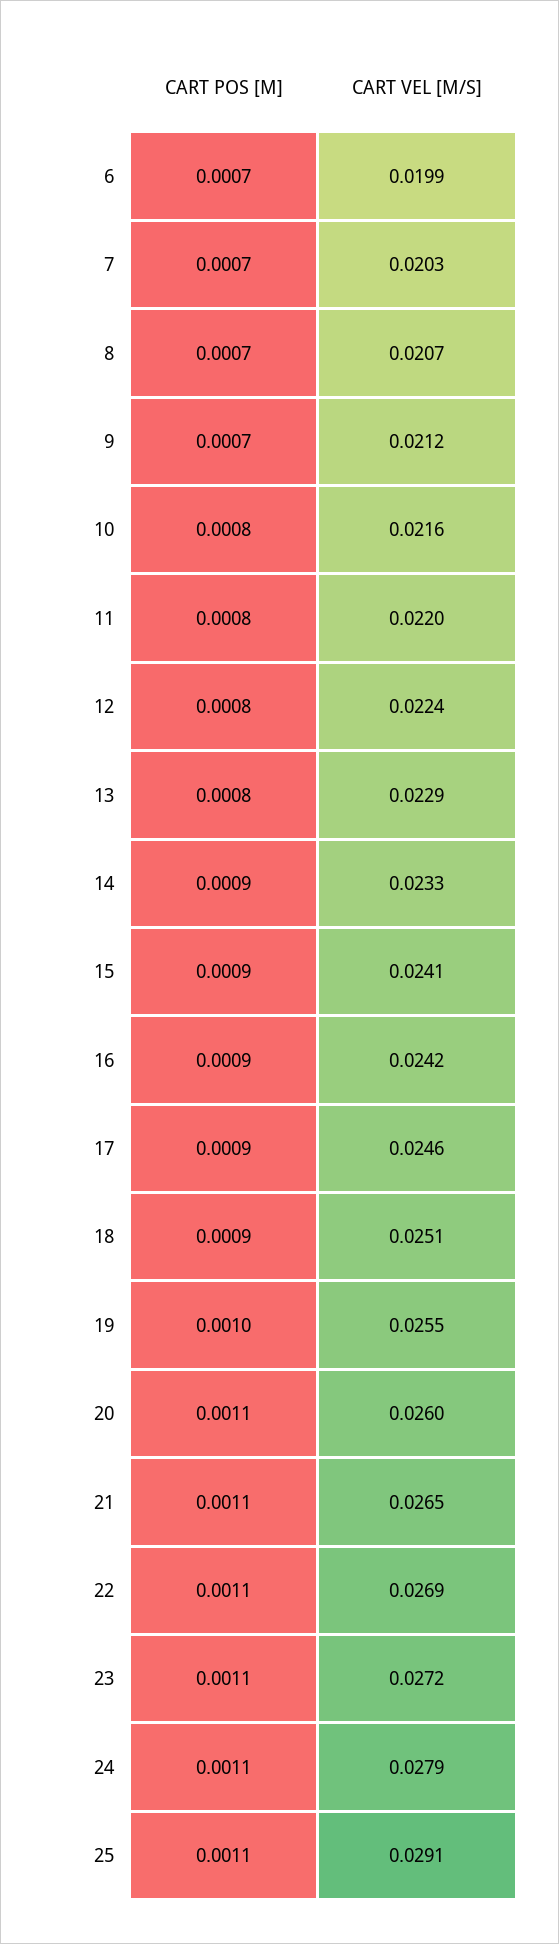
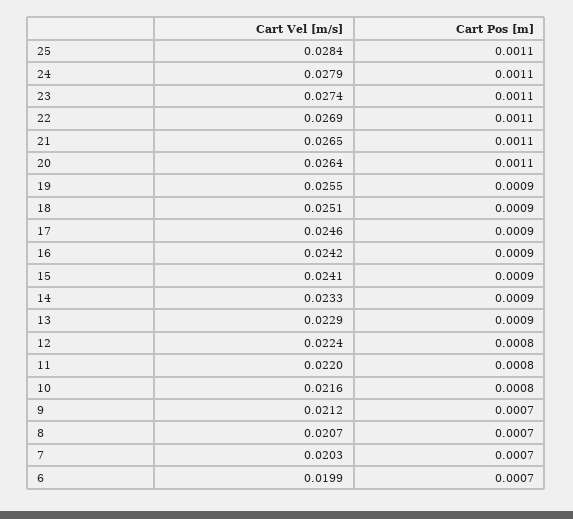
CART POS [M], 13: 0.0008 -> 0.0009
CART POS [M], 19: 0.001 -> 0.0009
CART VEL [M/S], 20: 0.026 -> 0.0264
CART VEL [M/S], 23: 0.0272 -> 0.0274
CART VEL [M/S], 25: 0.0291 -> 0.0284

